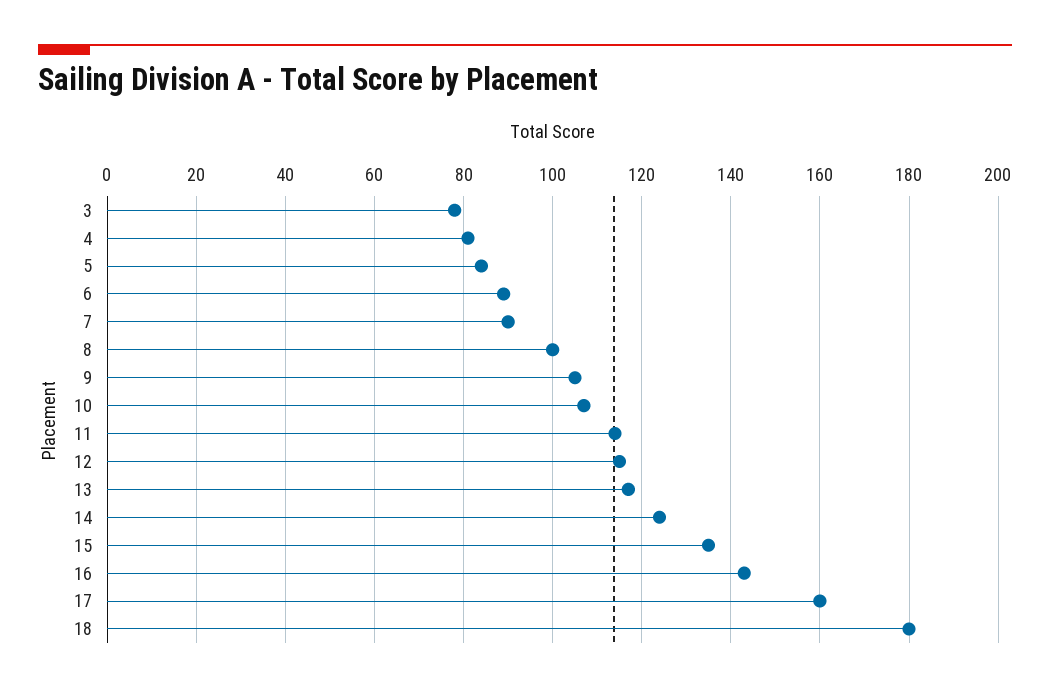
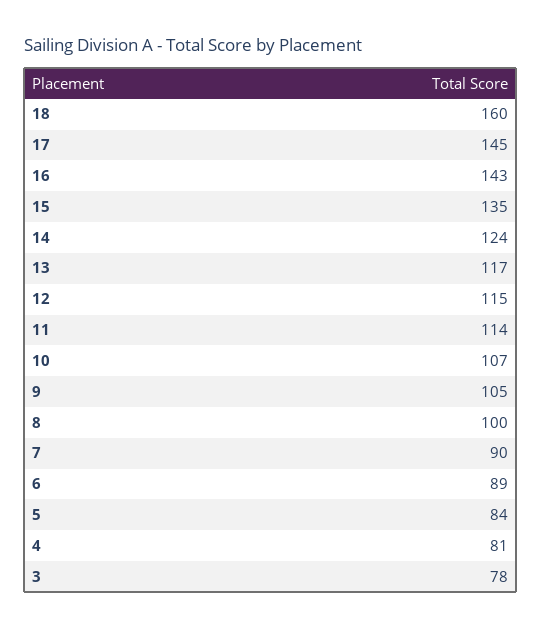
17: 160 -> 145
18: 180 -> 160

